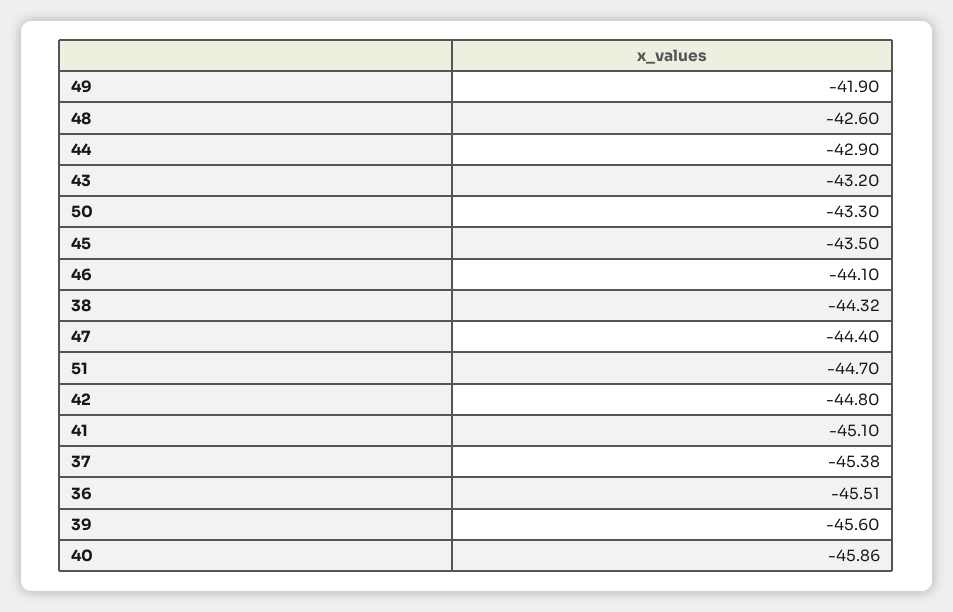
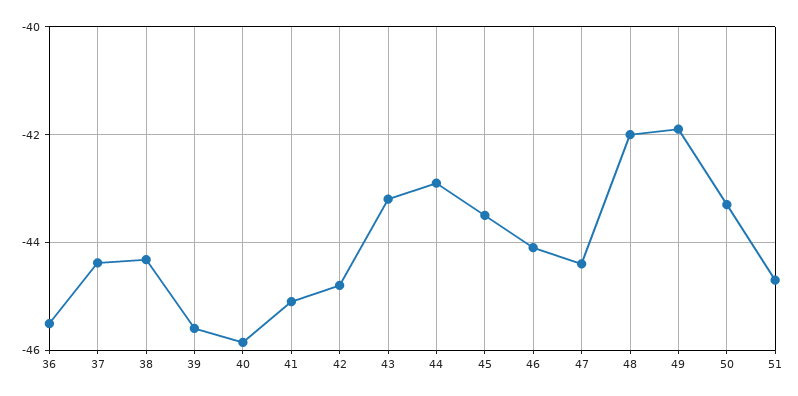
48: -42.6 -> -42
37: -45.38 -> -44.4

